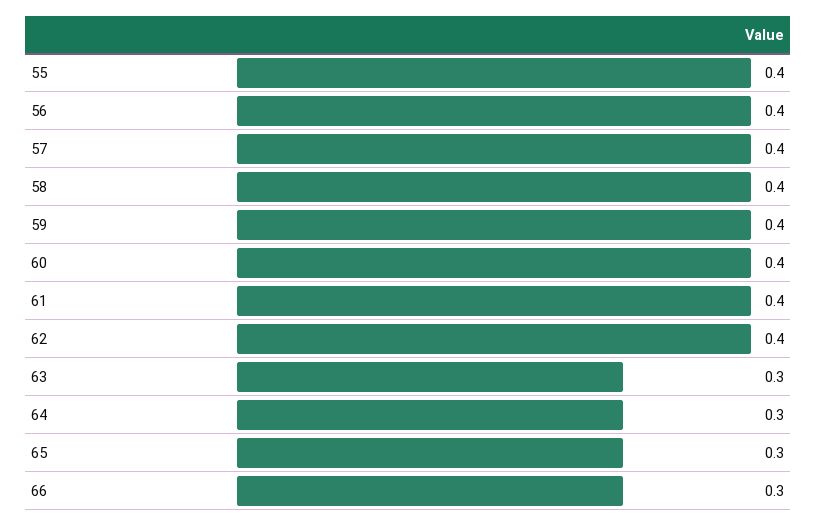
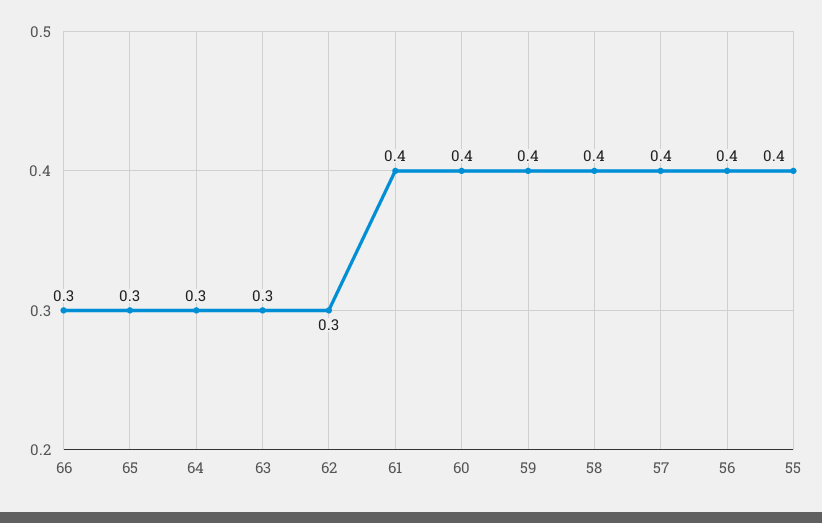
62: 0.4 -> 0.3

